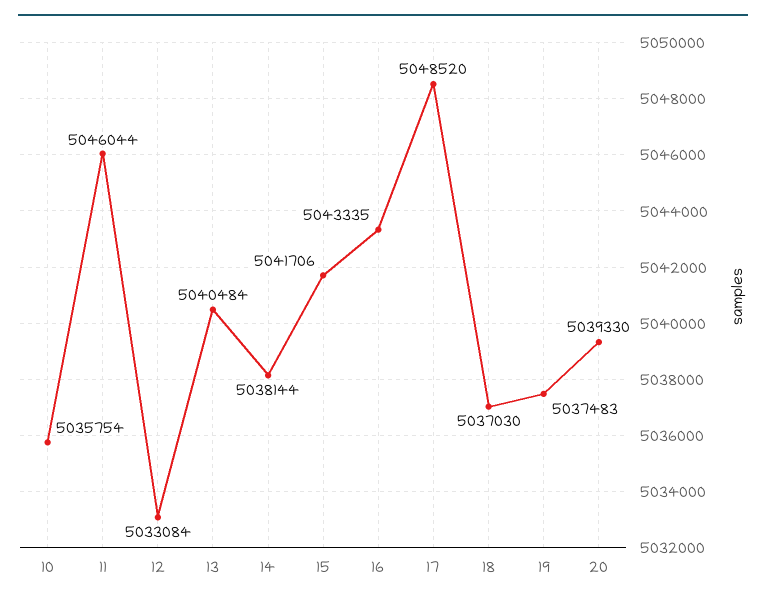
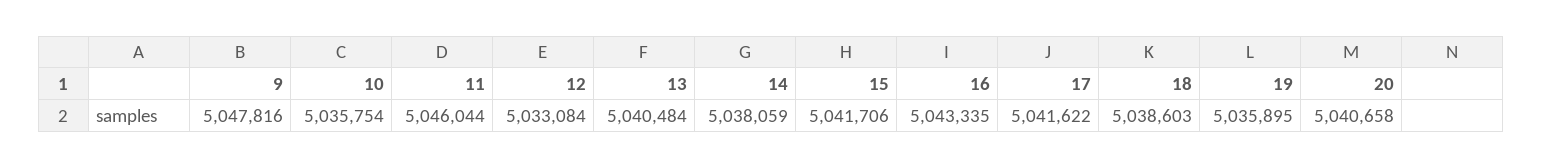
14: 5038144 -> 5038059
17: 5048520 -> 5041622
18: 5037030 -> 5038603
19: 5037483 -> 5035895
20: 5039330 -> 5040658
9: none -> 5047816

